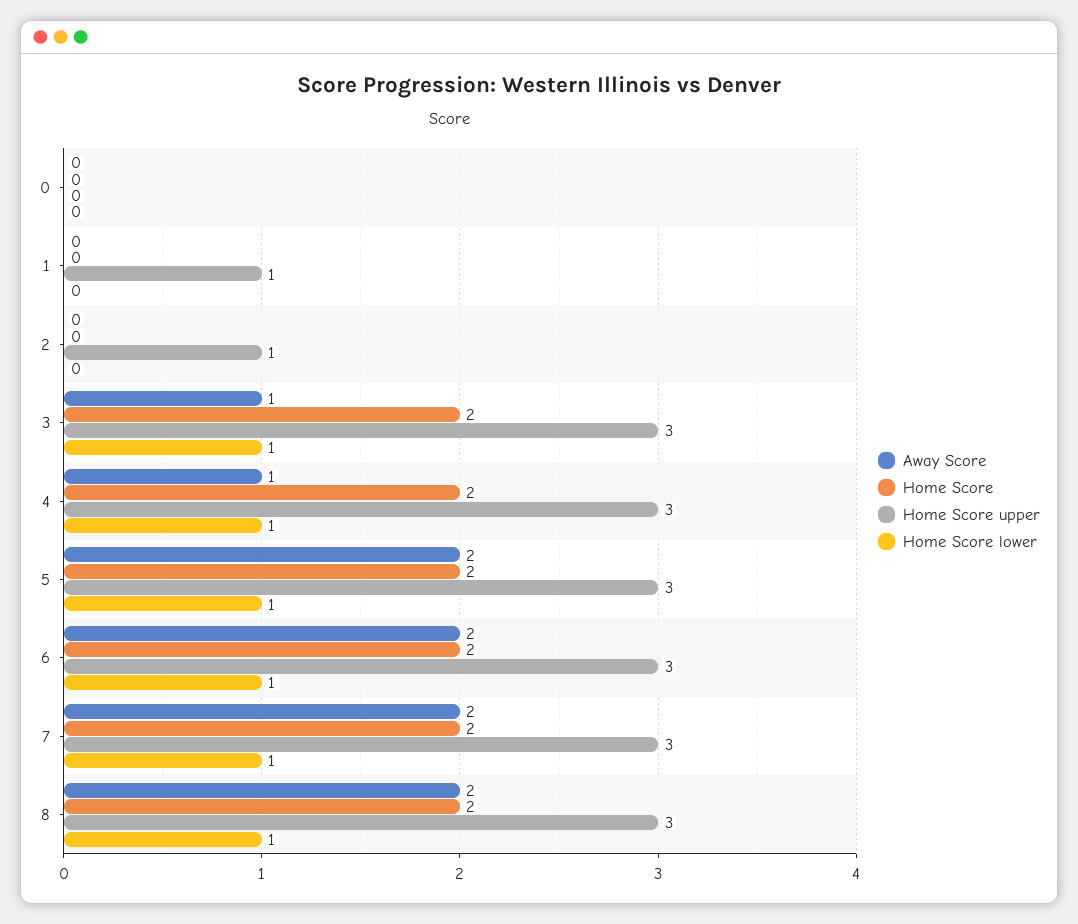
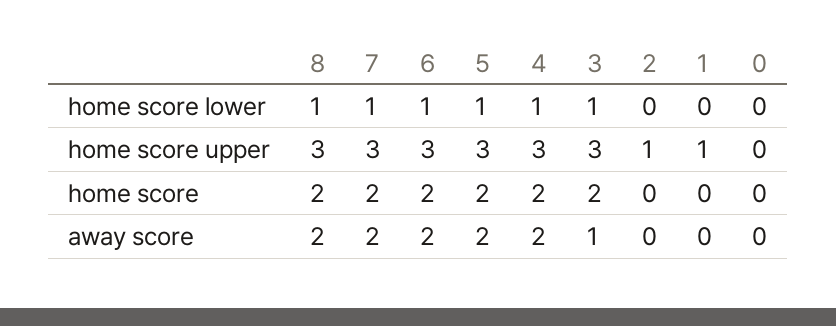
Away Score, 4: 1 -> 2

